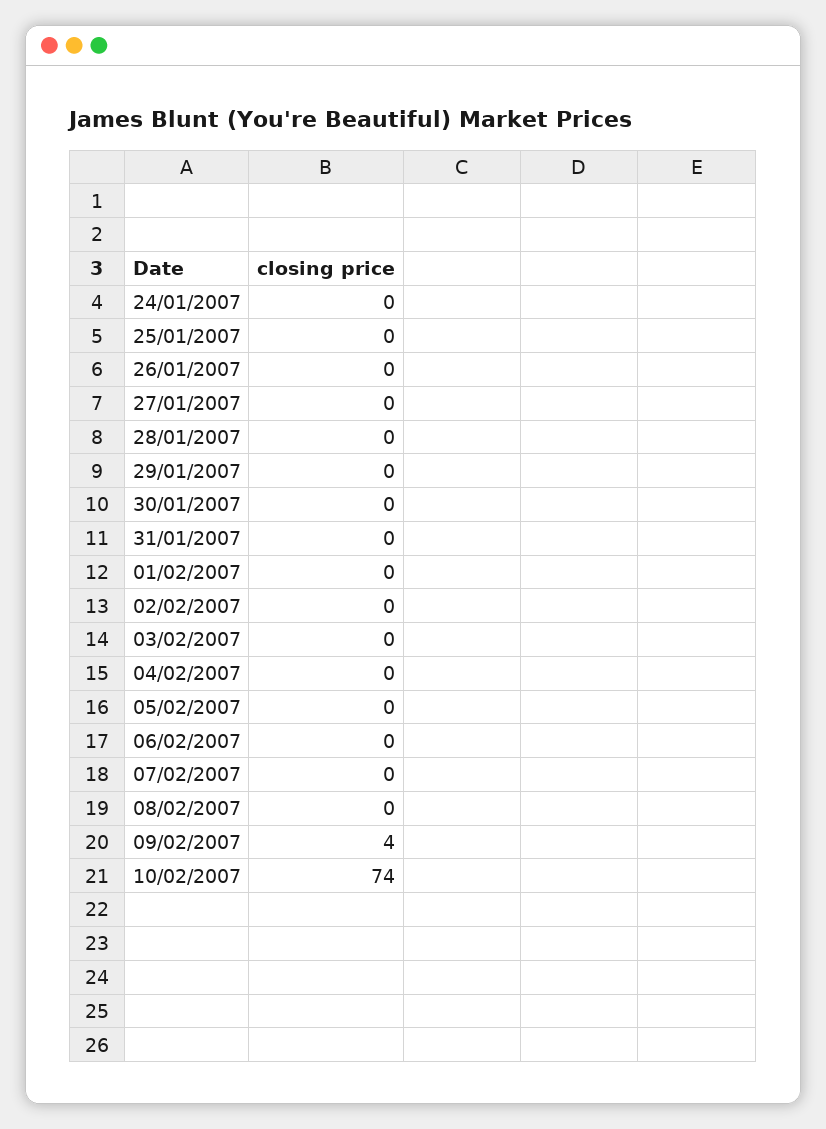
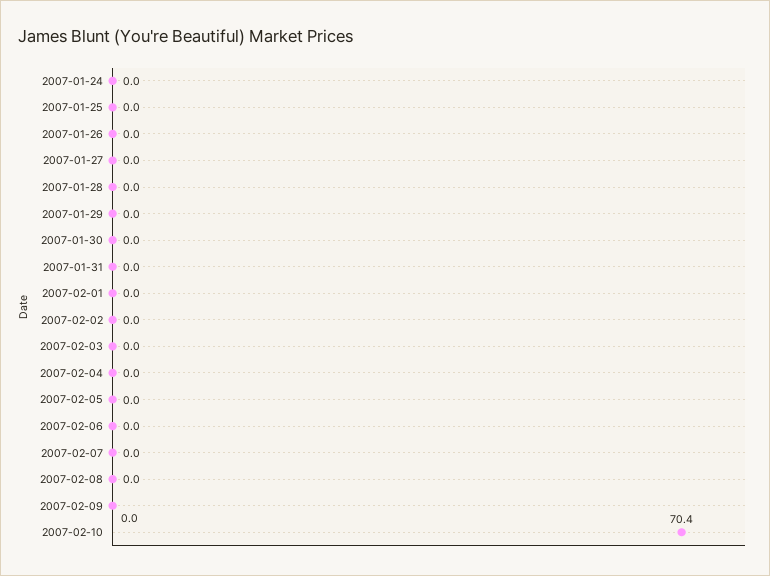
09/02/2007: 4 -> 0
10/02/2007: 74 -> 70.4

